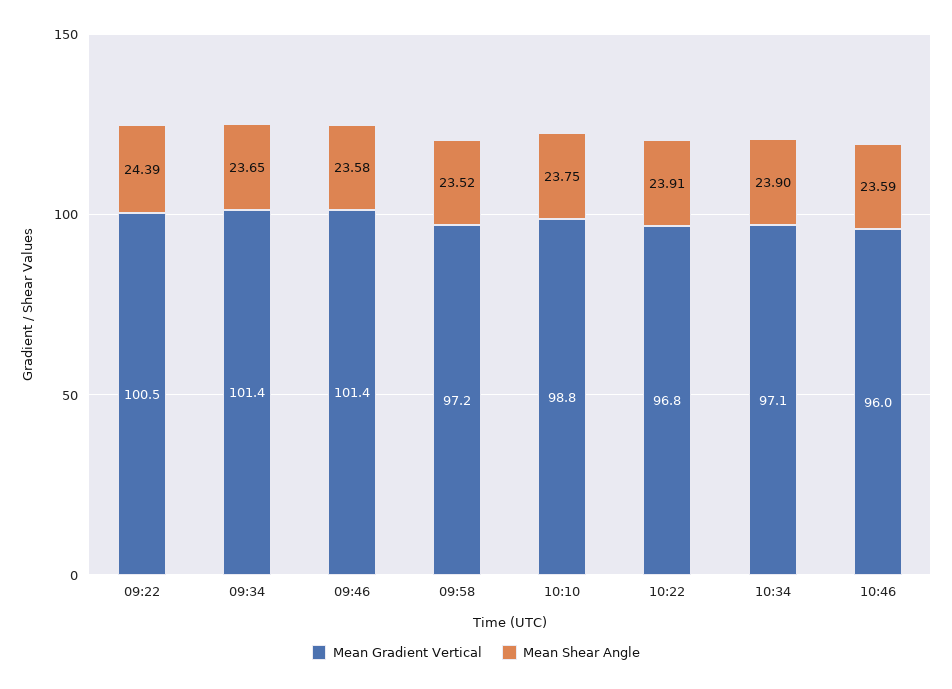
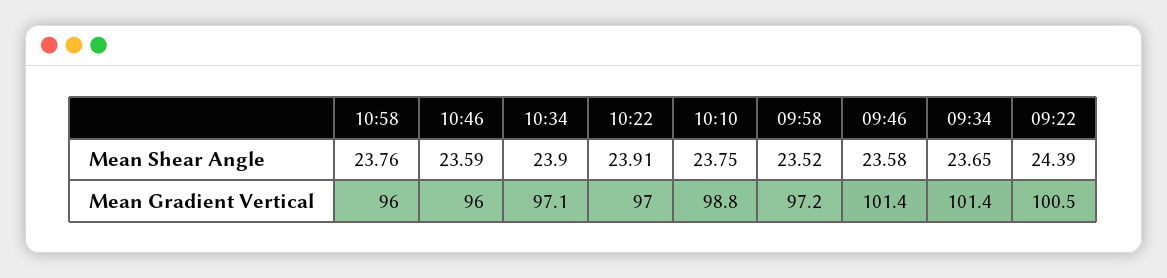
Mean Gradient Vertical, 10:22: 96.8 -> 97
Mean Shear Angle, 10:58: none -> 23.76
Mean Gradient Vertical, 10:58: none -> 96

